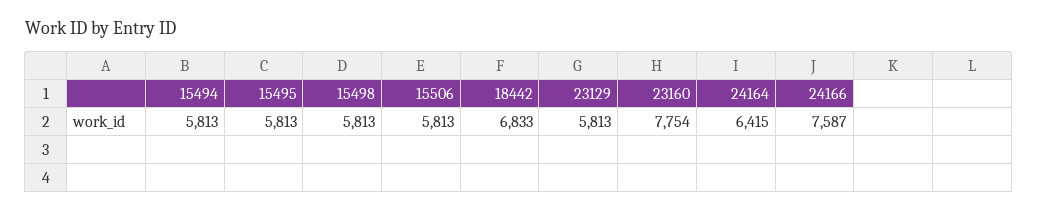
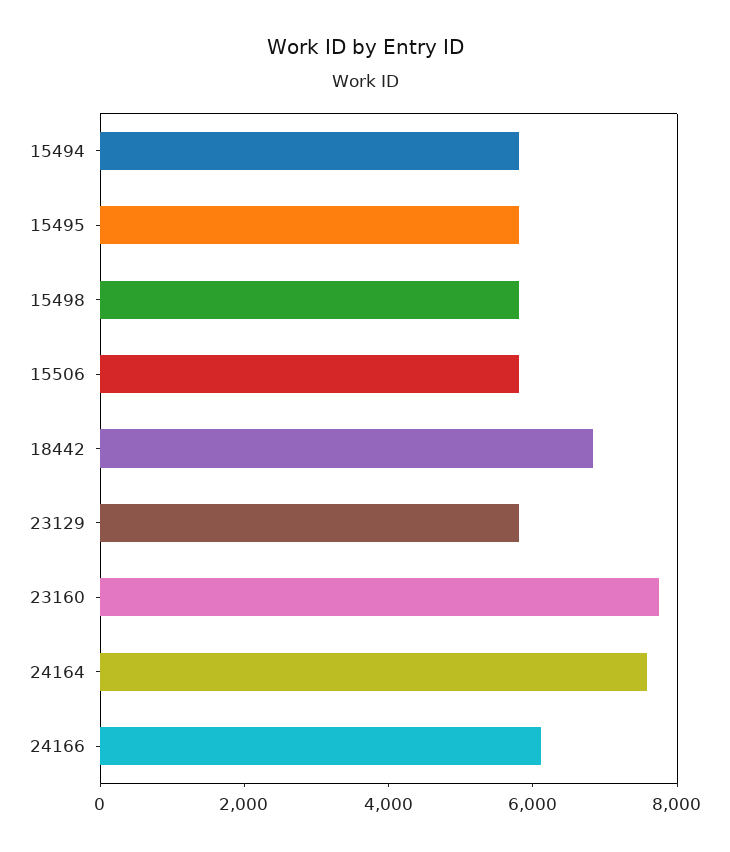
24164: 6415 -> 7500
24166: 7587 -> 6000

